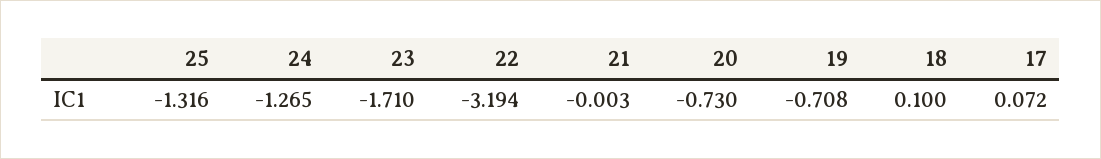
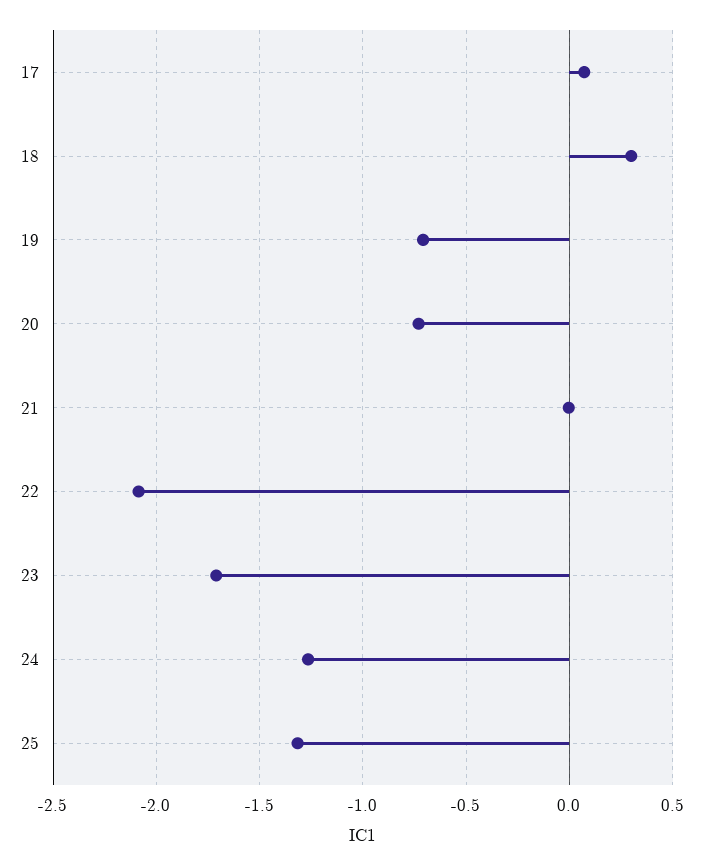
22: -3.194 -> -2.1
18: 0.1 -> 0.3

